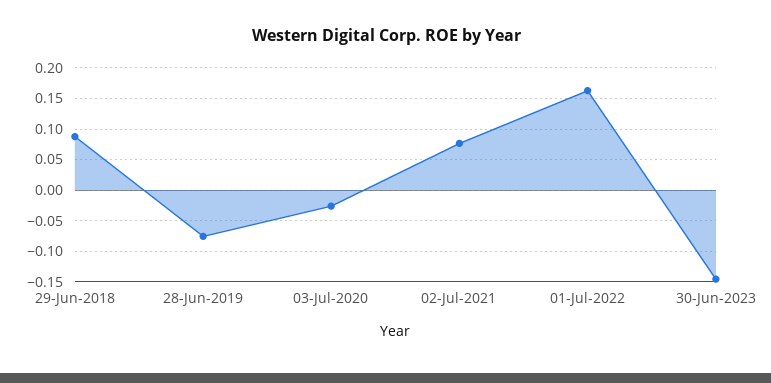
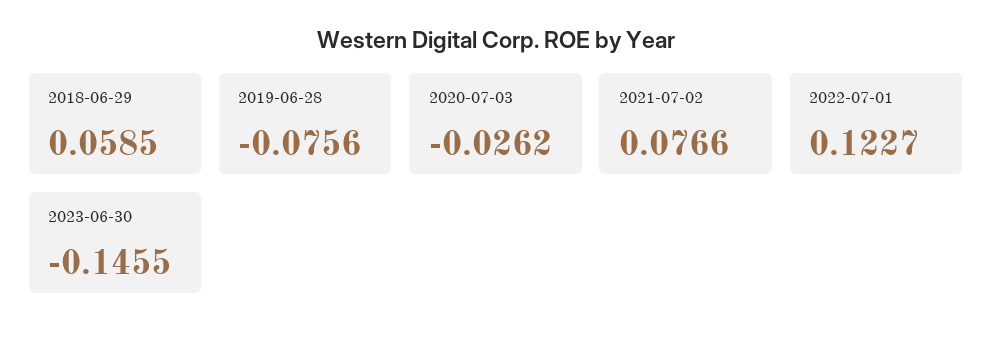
29-Jun-2018: 0.09 -> 0.0585
01-Jul-2022: 0.16 -> 0.1227

